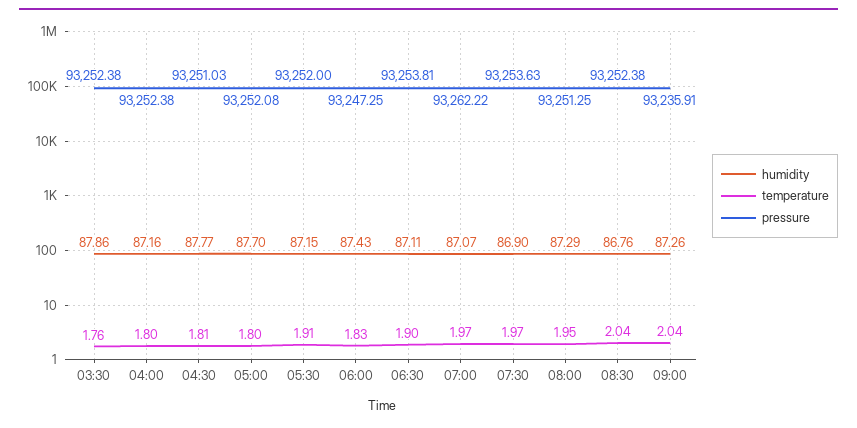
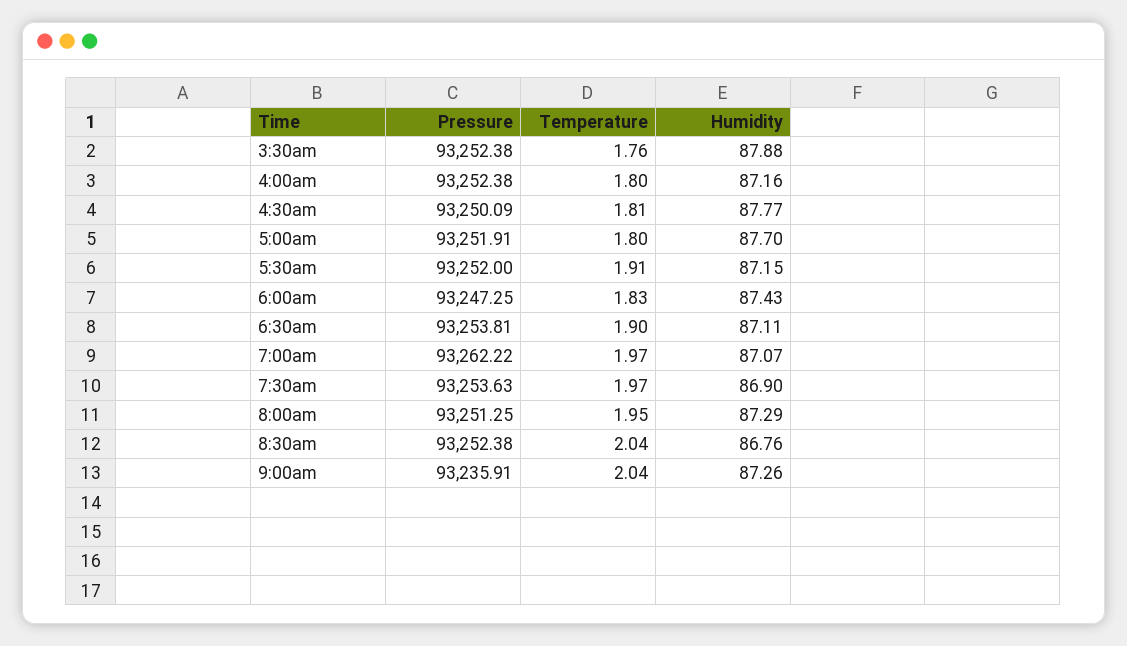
humidity, 03:30: 87.86 -> 87.88
pressure, 04:30: 93251.03 -> 93250.09
pressure, 05:00: 93252.08 -> 93251.91

